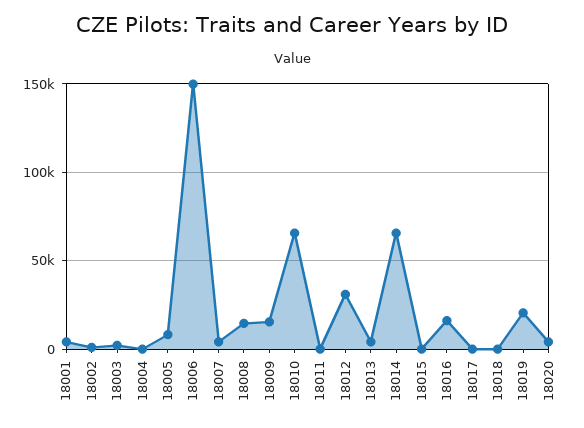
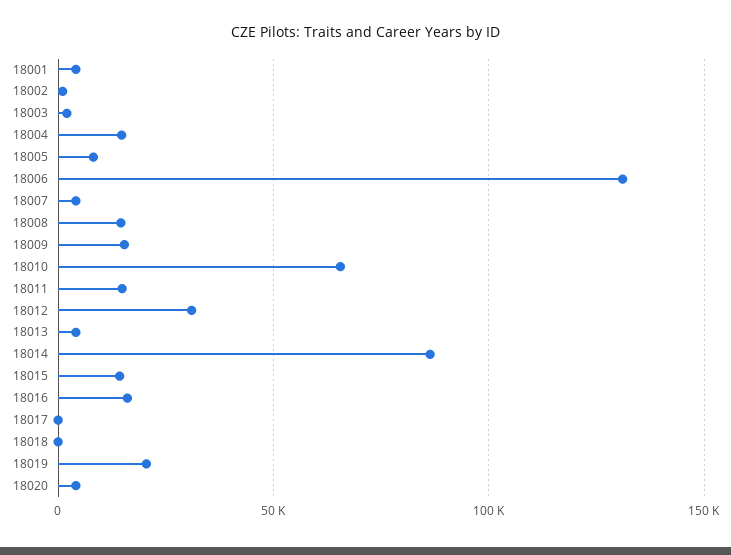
18004: 0 -> 15000
18006: 150000 -> 130000
18011: 0 -> 15000
18014: 65000 -> 85000
18015: 0 -> 15000

